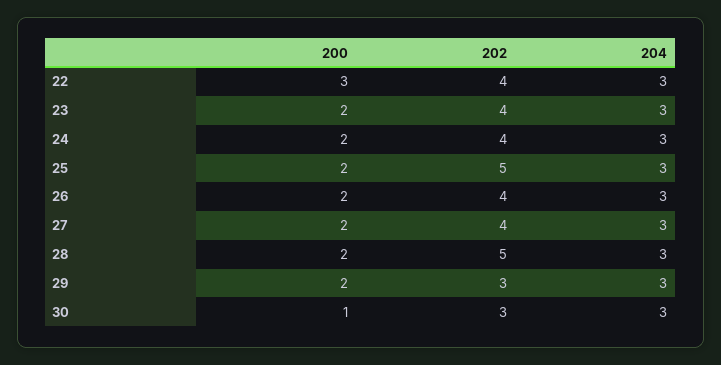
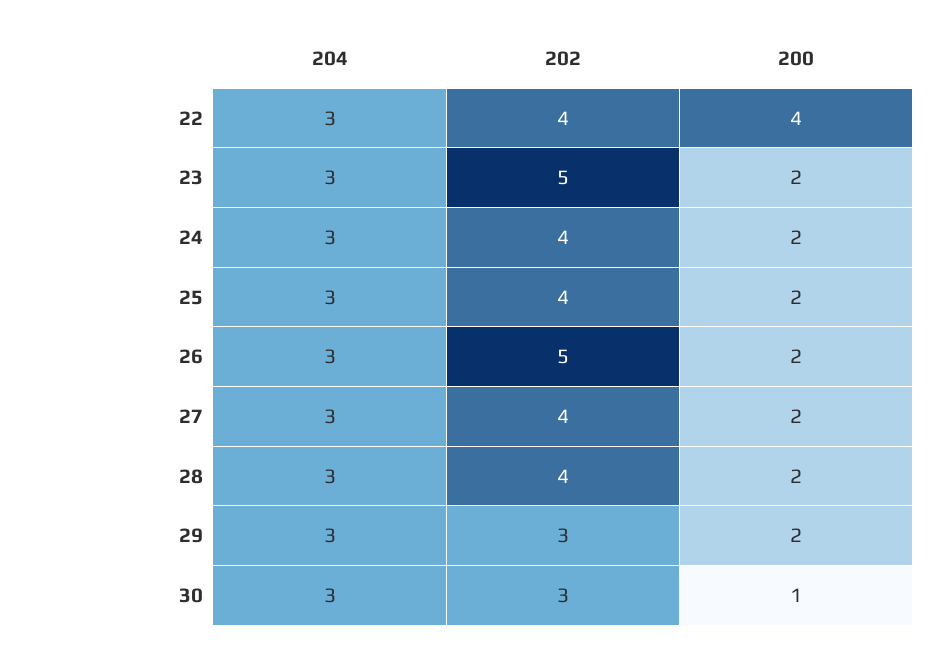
200, 22: 3 -> 4
202, 23: 4 -> 5
202, 25: 5 -> 4
202, 26: 4 -> 5
202, 28: 5 -> 4

